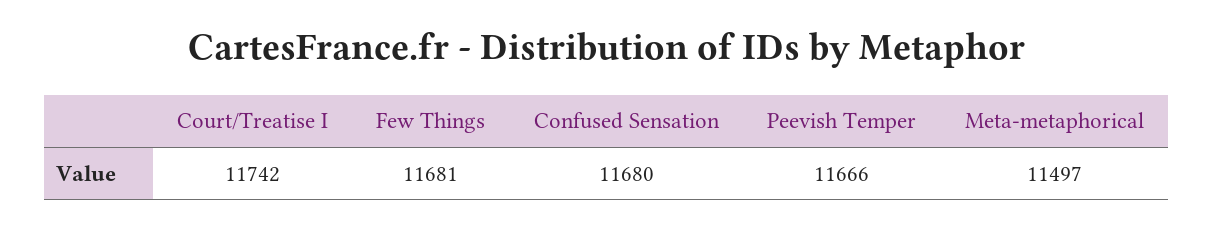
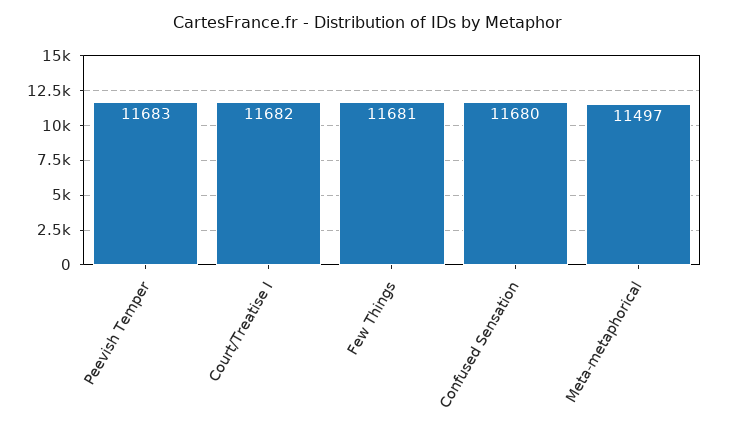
Court/Treatise I: 11742 -> 11682
Peevish Temper: 11666 -> 11683

